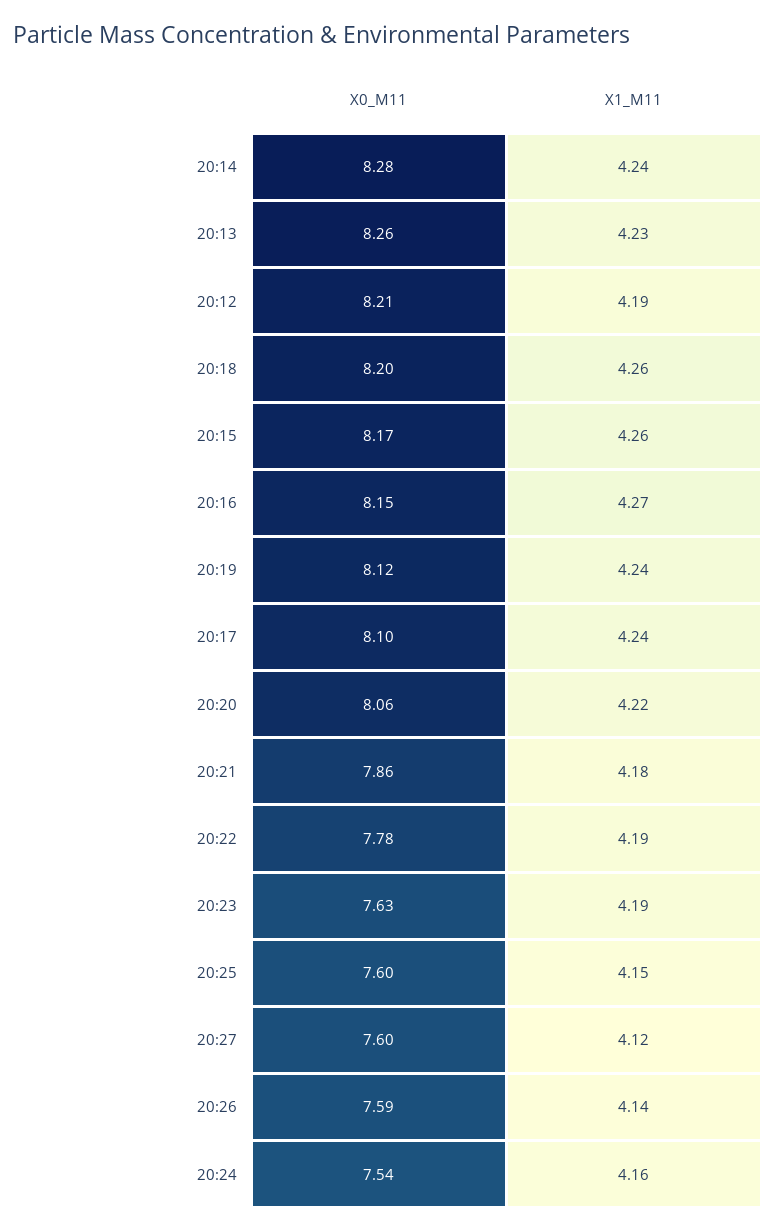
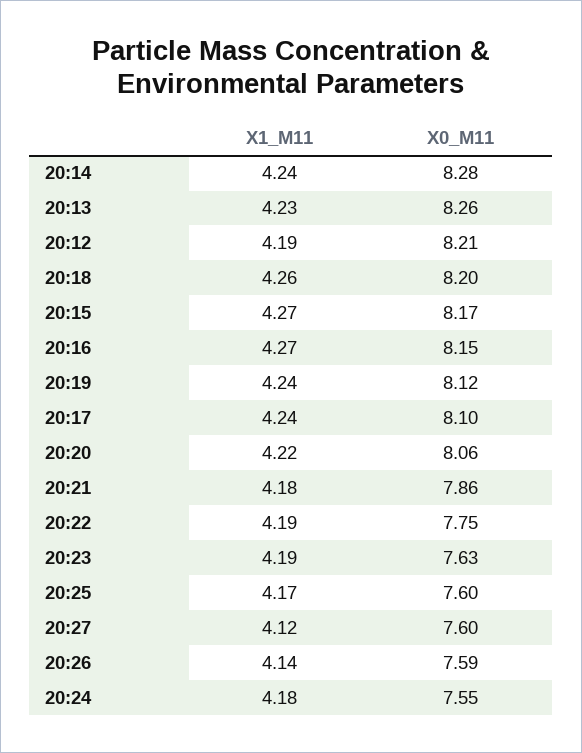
X1_M11, 20:15: 4.26 -> 4.27
X0_M11, 20:22: 7.78 -> 7.75
X1_M11, 20:25: 4.15 -> 4.17
X0_M11, 20:24: 7.54 -> 7.55
X1_M11, 20:24: 4.16 -> 4.18

